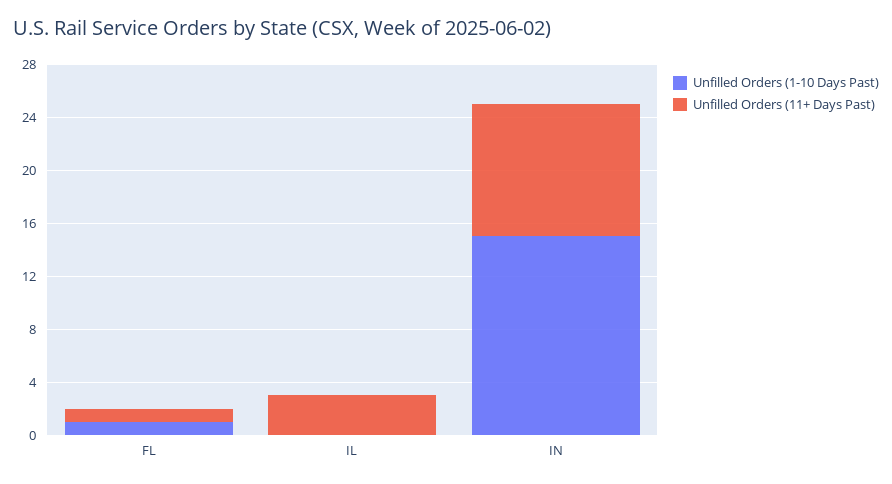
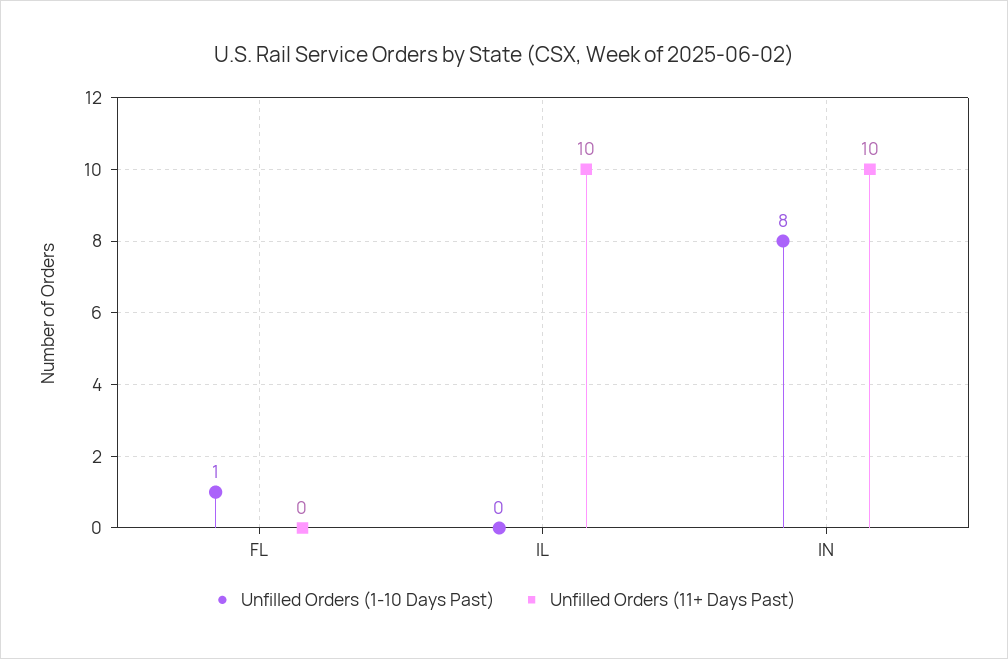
Unfilled Orders (11+ Days Past), FL: 1 -> 0
Unfilled Orders (11+ Days Past), IL: 3 -> 10
Unfilled Orders (1-10 Days Past), IN: 15 -> 8

